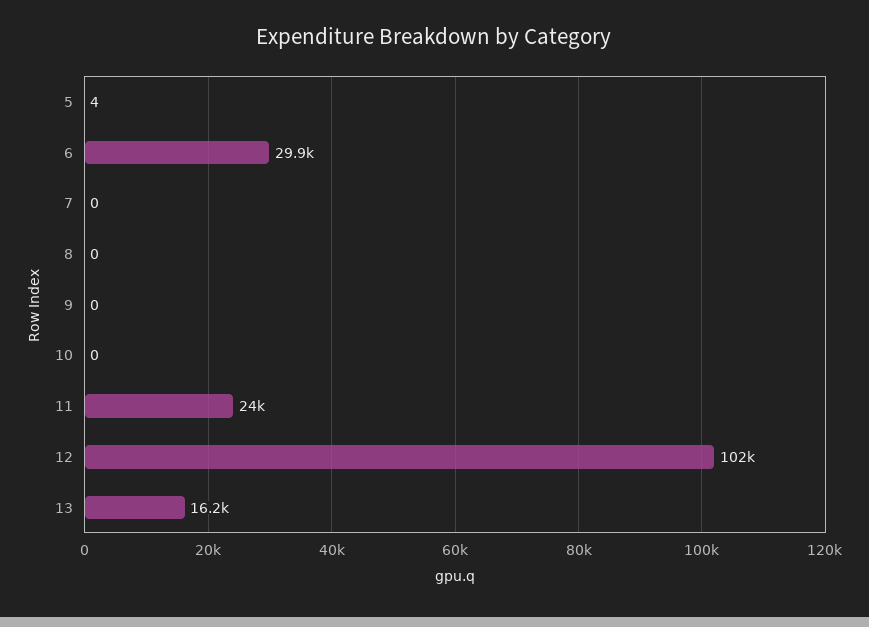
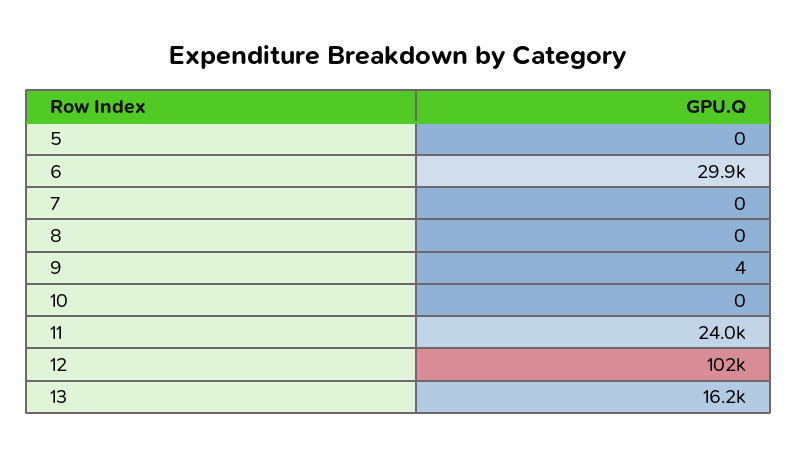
5: 4 -> 0
9: 0 -> 4

